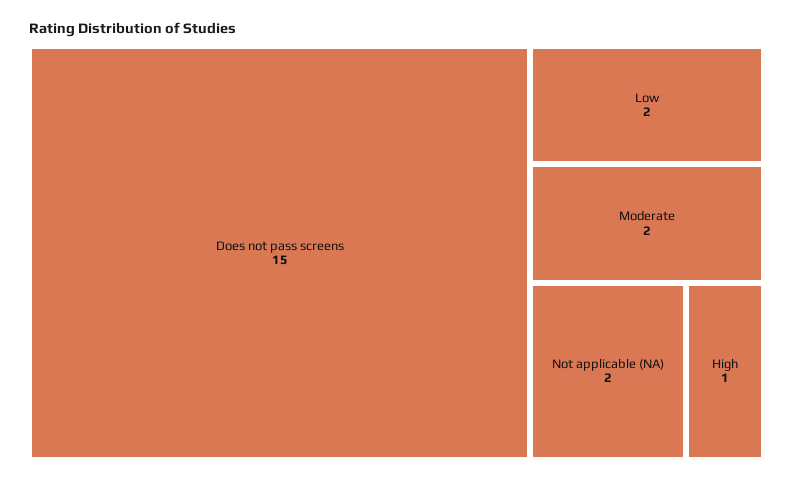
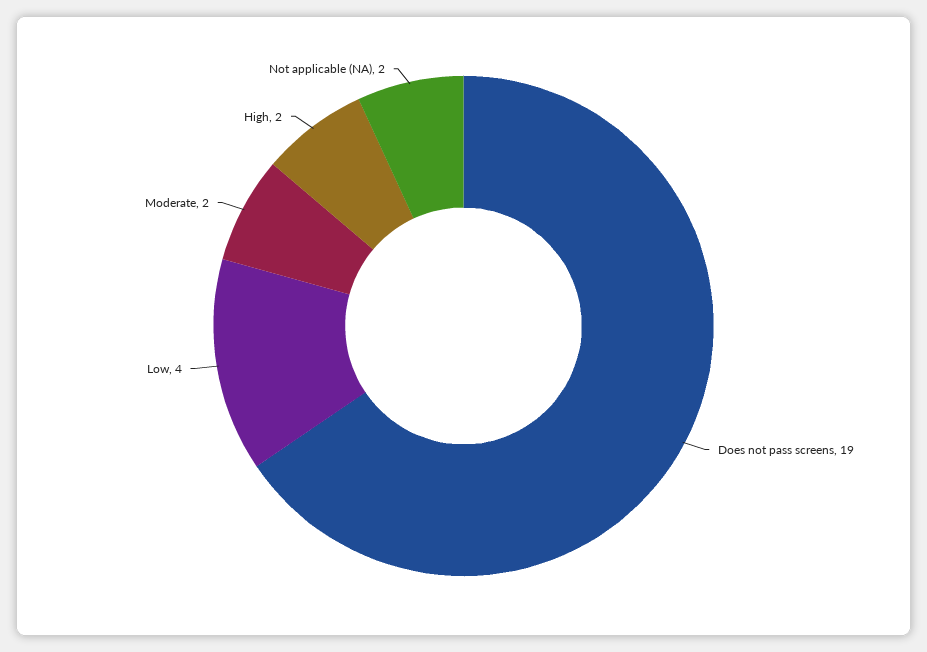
Does not pass screens: 15 -> 19
Low: 2 -> 4
High: 1 -> 2

